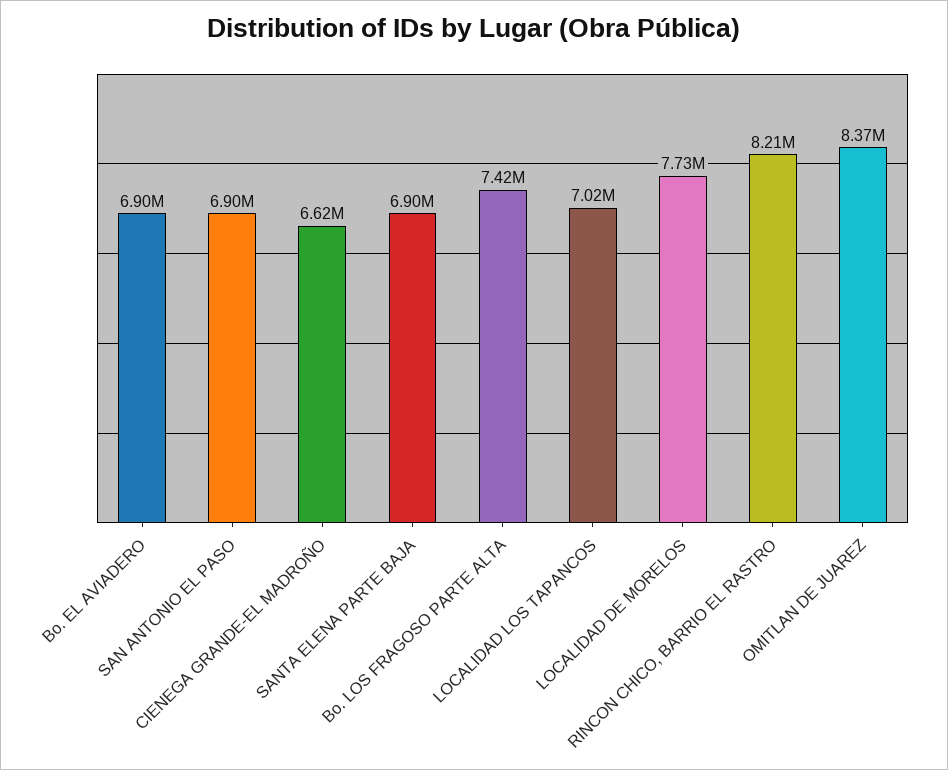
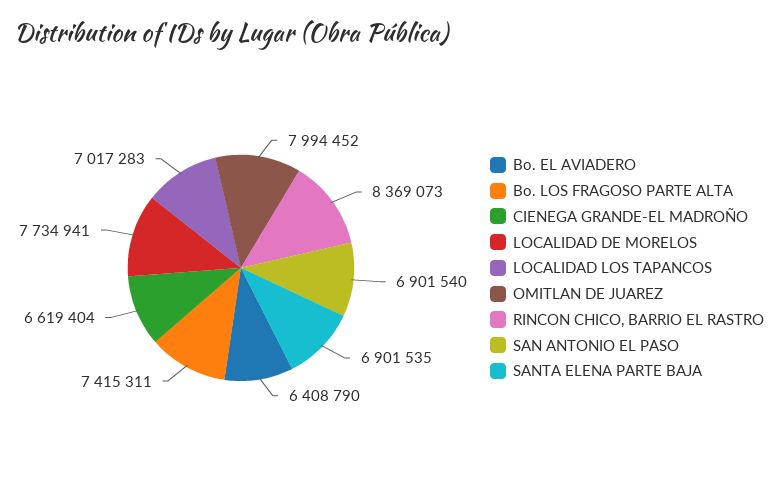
Bo. EL AVIADERO: 6900000 -> 6408790
RINCON CHICO, BARRIO EL RASTRO: 8210000 -> 8369073
OMITLAN DE JUAREZ: 8370000 -> 7994452

